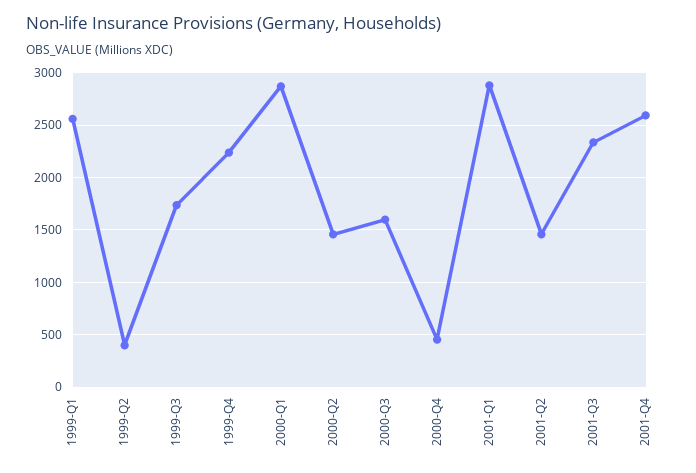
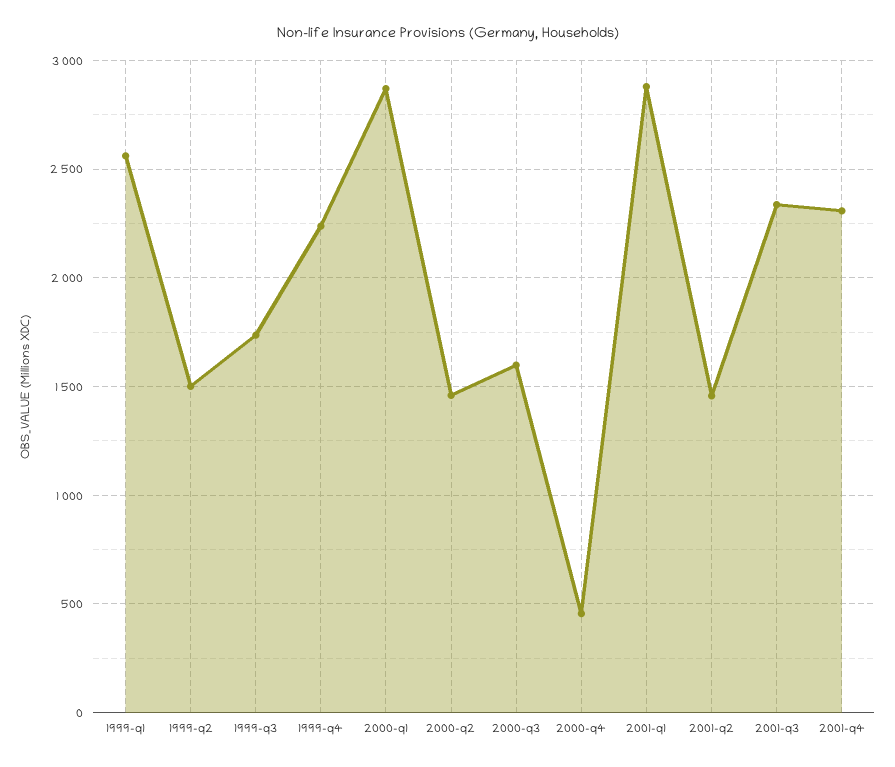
1999-Q2: 400 -> 1500
2001-Q4: 2600 -> 2300

